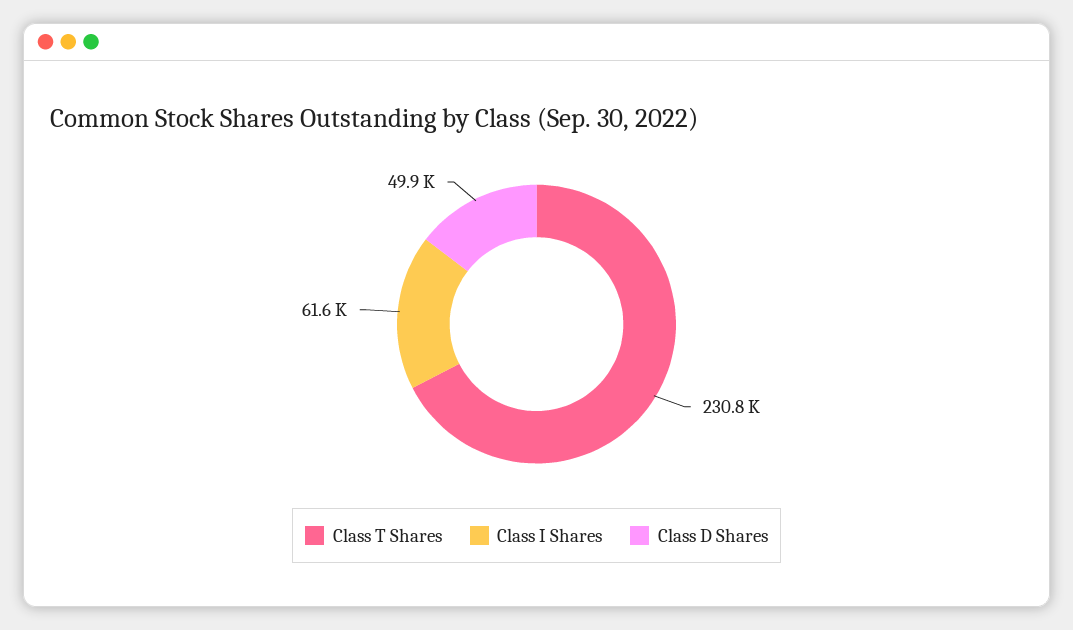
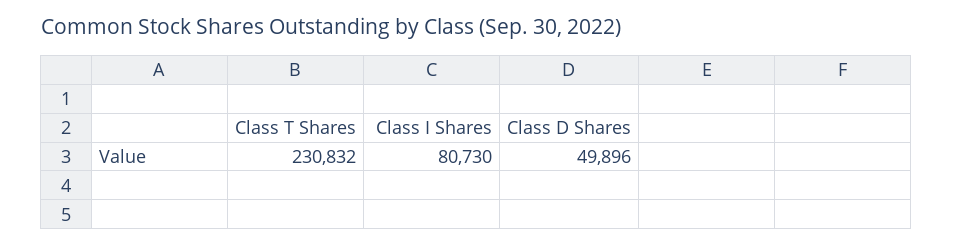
Class I Shares: 61600 -> 80730

